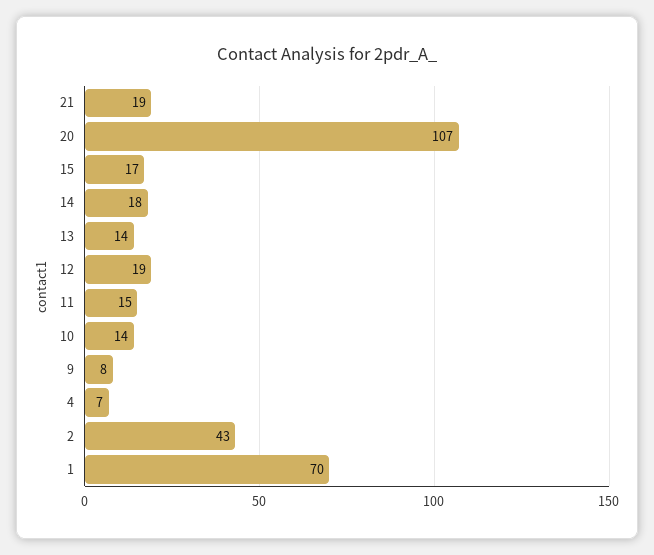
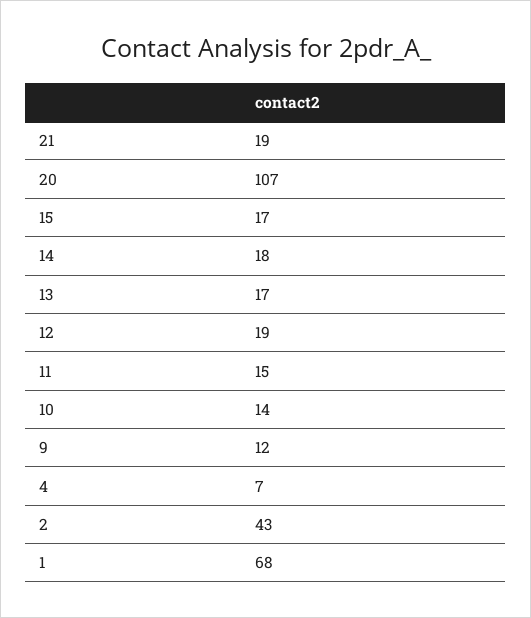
13: 14 -> 17
9: 8 -> 12
1: 70 -> 68

